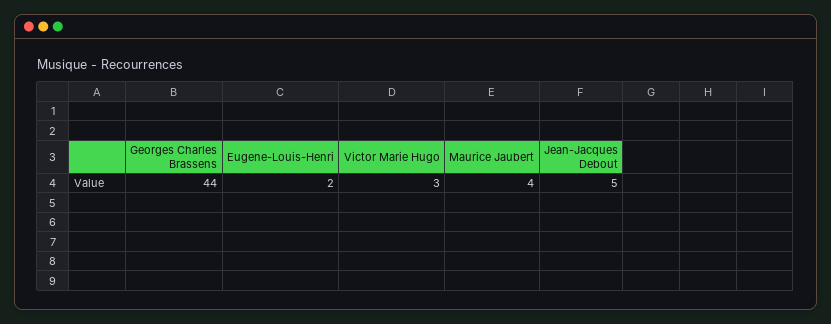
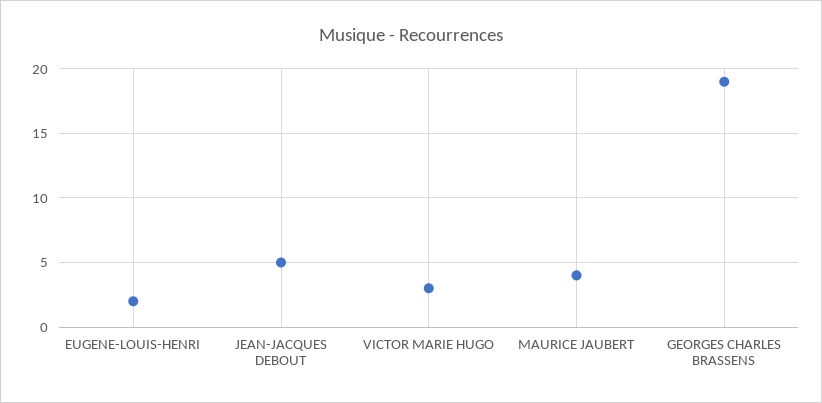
Georges Charles Brassens: 44 -> 19

